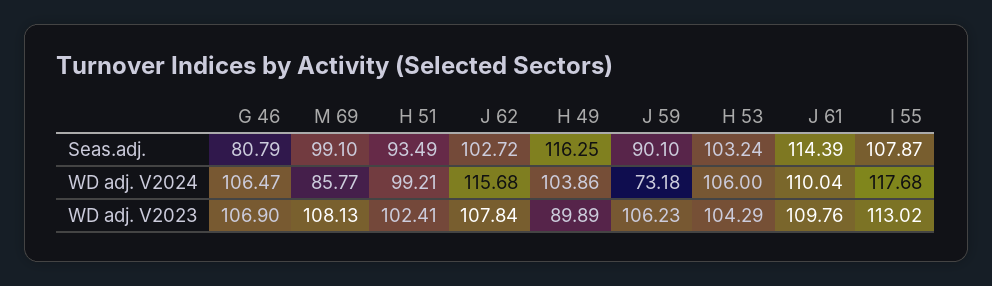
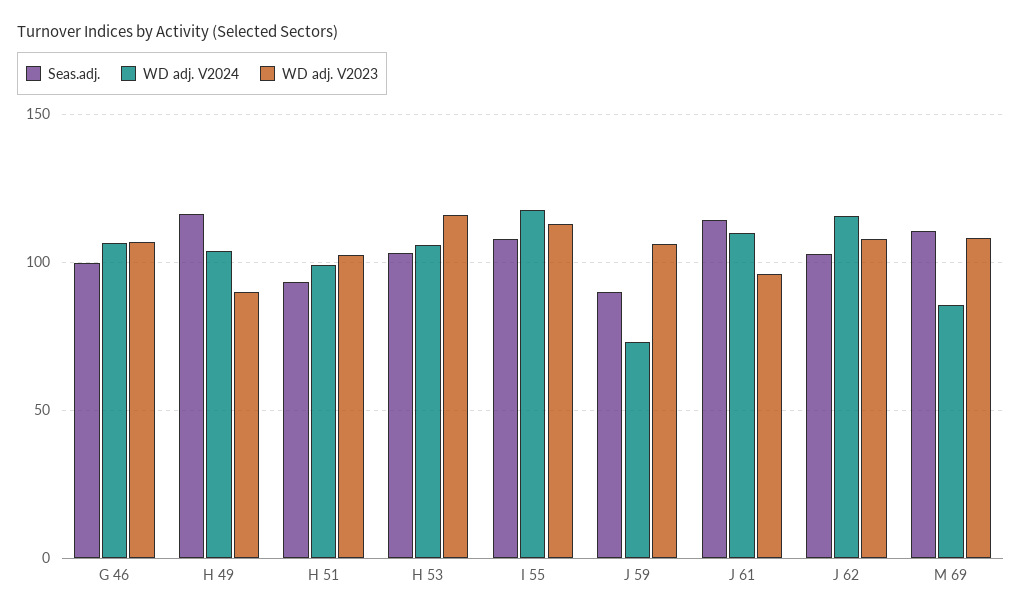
Seas.adj., G 46: 80.79 -> 100
Seas.adj., M 69: 99.1 -> 110
WD adj. V2023, H 53: 104.29 -> 115
WD adj. V2023, J 61: 109.76 -> 95

